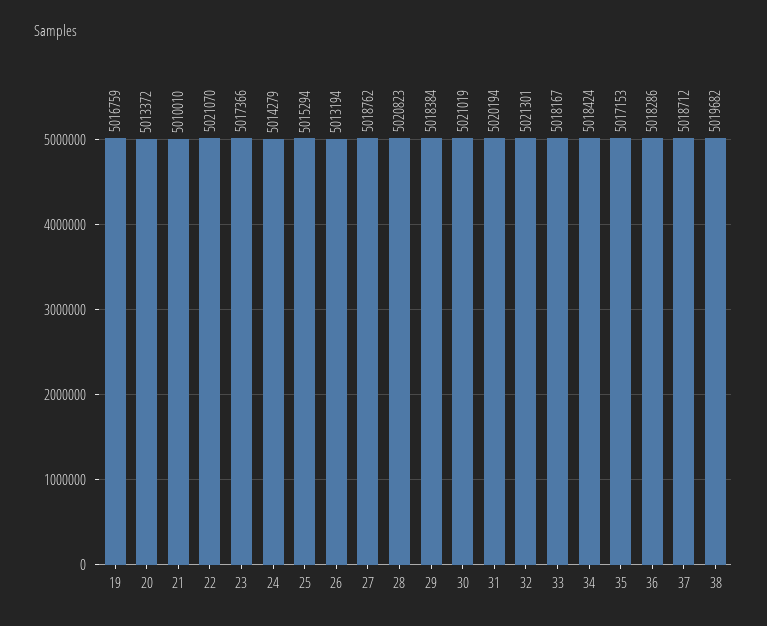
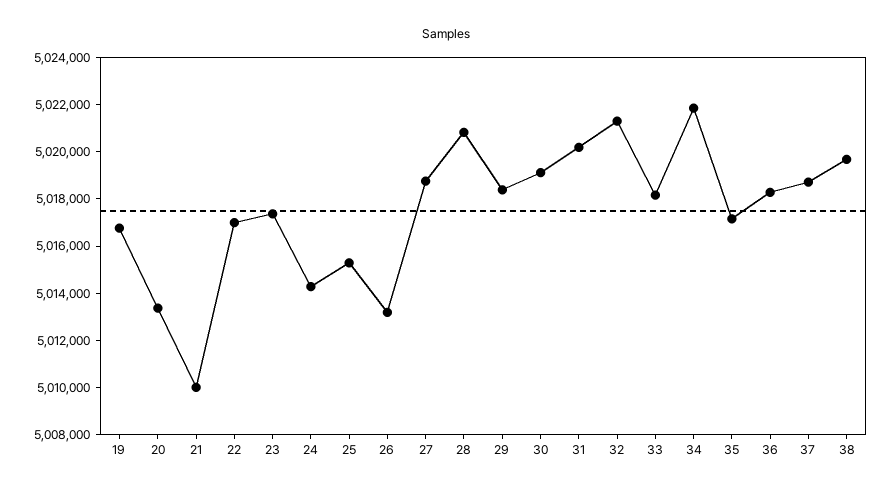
22: 5021070 -> 5017000
30: 5021019 -> 5019000
34: 5018424 -> 5022000

